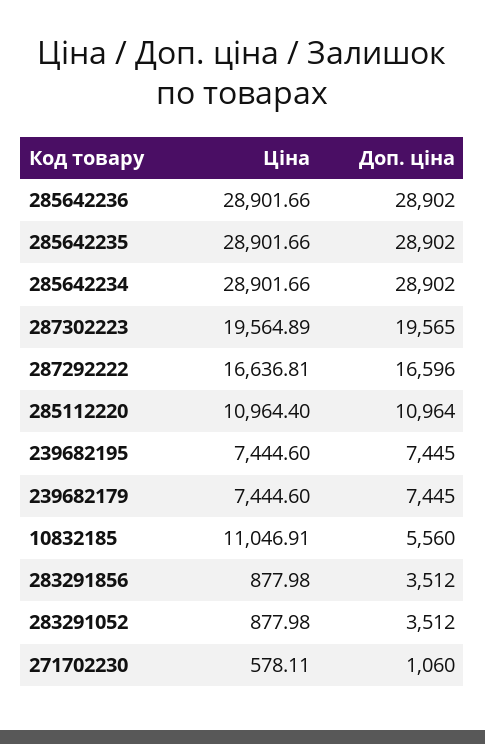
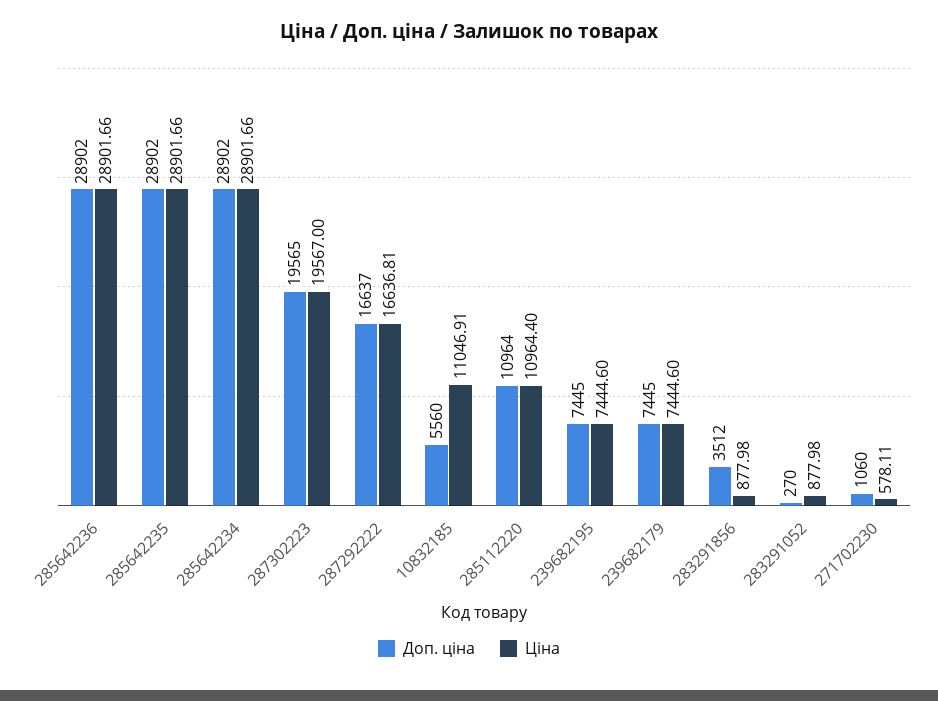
Ціна, 287302223: 19564.89 -> 19567
Доп. ціна, 287292222: 16596 -> 16637
Доп. ціна, 283291052: 3512 -> 270

